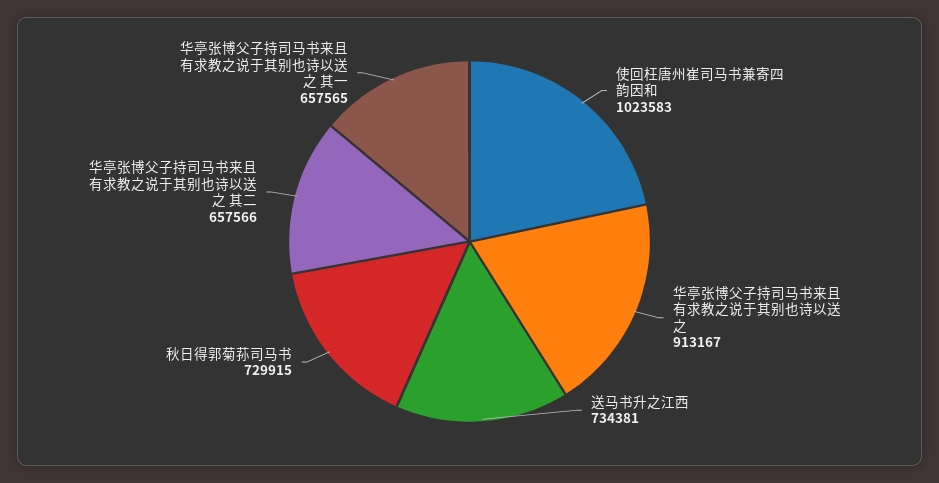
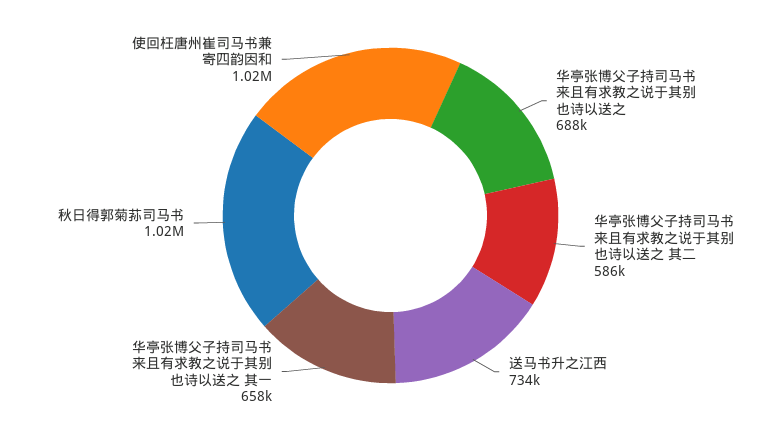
华亭张博父子持司马书来且有求教之说于其别也诗以送之: 913167 -> 688000
秋日得郭菊荪司马书: 729915 -> 1020000
华亭张博父子持司马书来且有求教之说于其别也诗以送之 其二: 657566 -> 586000

